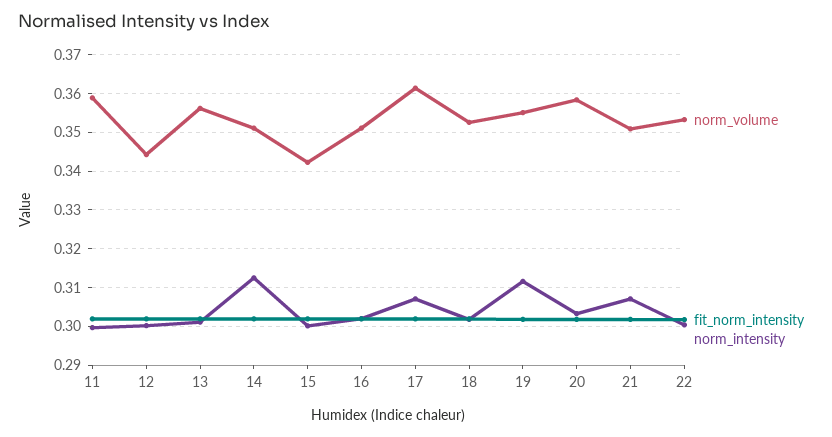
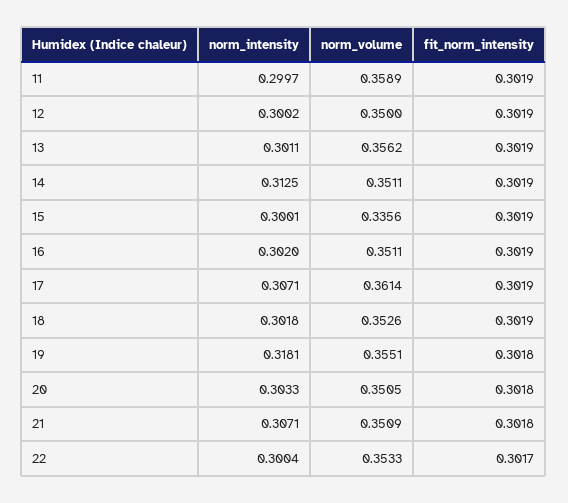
norm_volume, 12: 0.344 -> 0.35
norm_volume, 15: 0.342 -> 0.3356
norm_intensity, 19: 0.312 -> 0.3181
norm_volume, 20: 0.358 -> 0.3505

